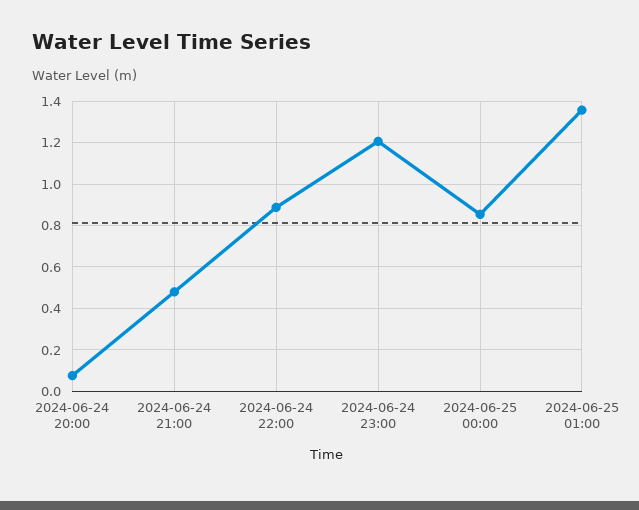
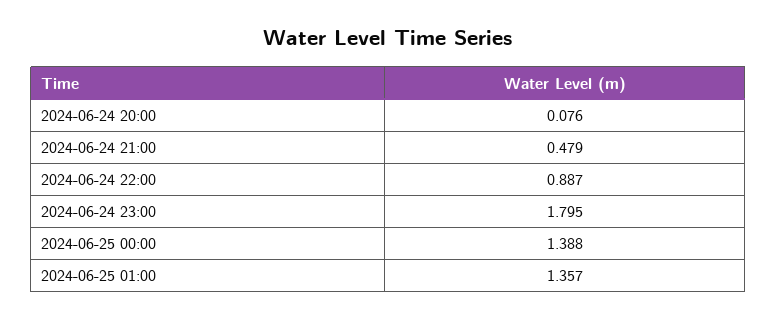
2024-06-24 23:00: 1.2 -> 1.795
2024-06-25 00:00: 0.85 -> 1.388

